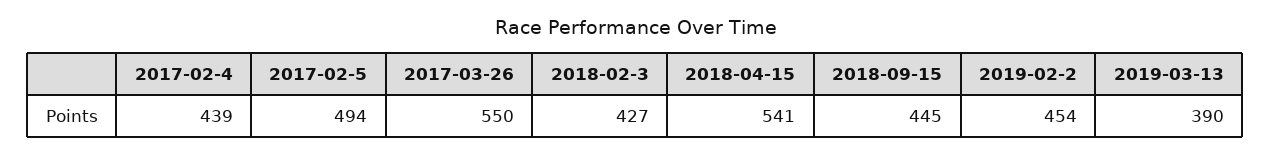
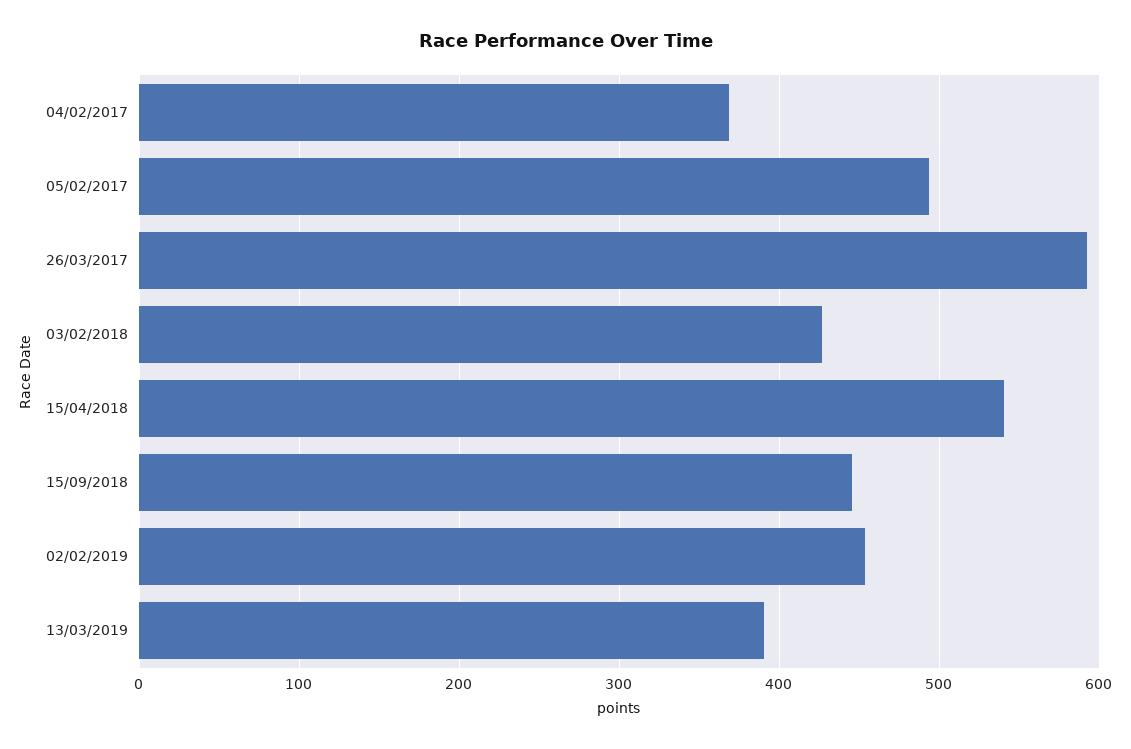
2017-02-4: 439 -> 370
2017-03-26: 550 -> 590

